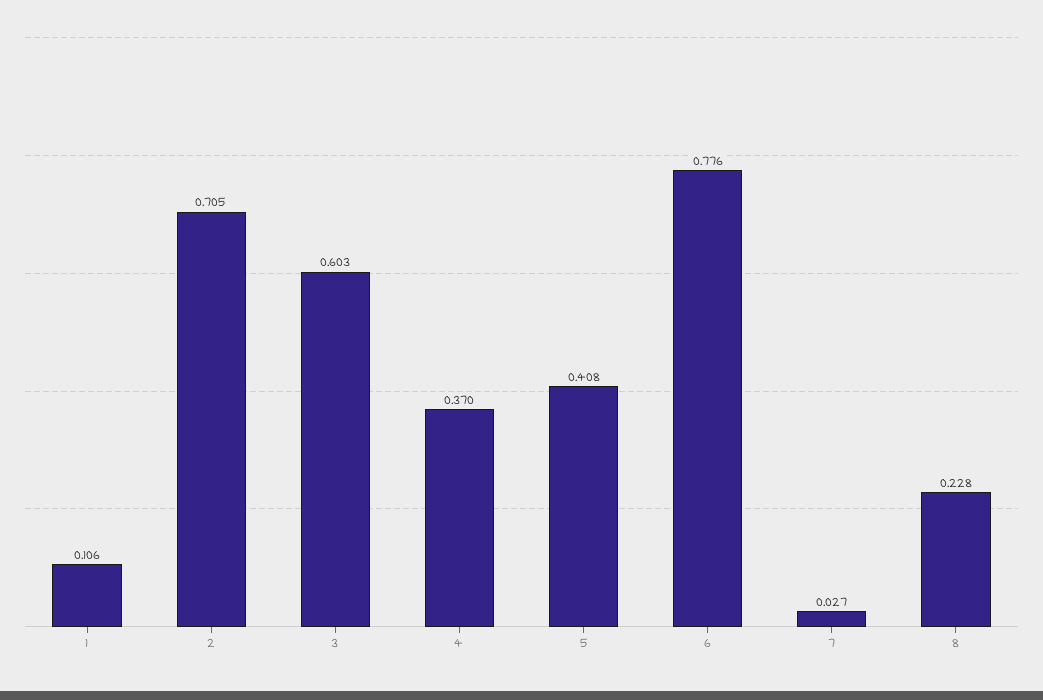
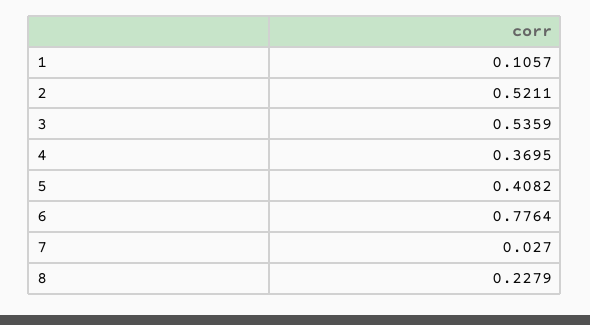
2: 0.705 -> 0.5211
3: 0.603 -> 0.5359

